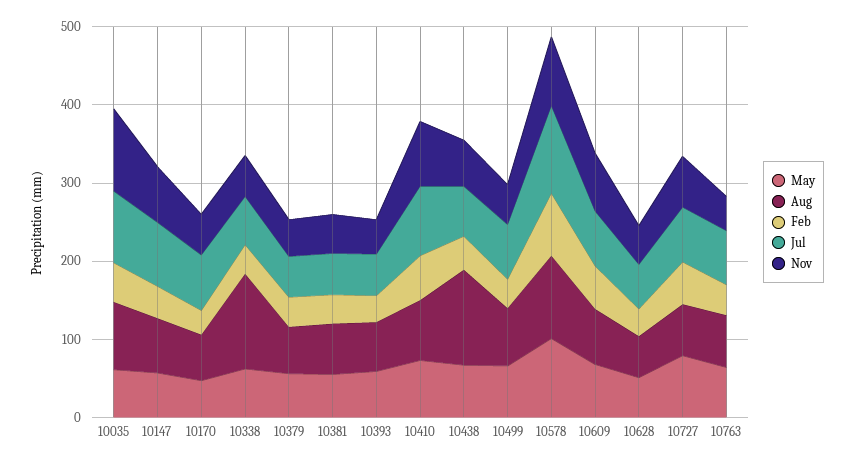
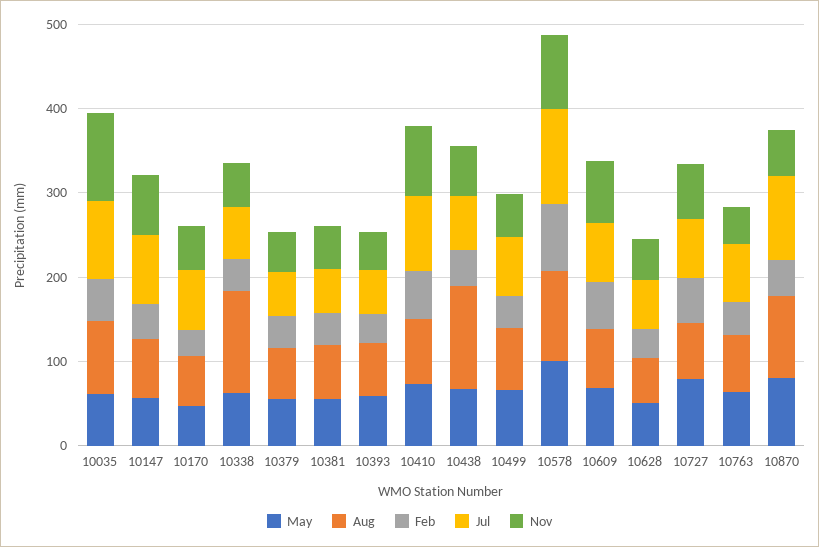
May, 10870: none -> 80
Aug, 10870: none -> 100
Feb, 10870: none -> 40
Jul, 10870: none -> 100
Nov, 10870: none -> 60

